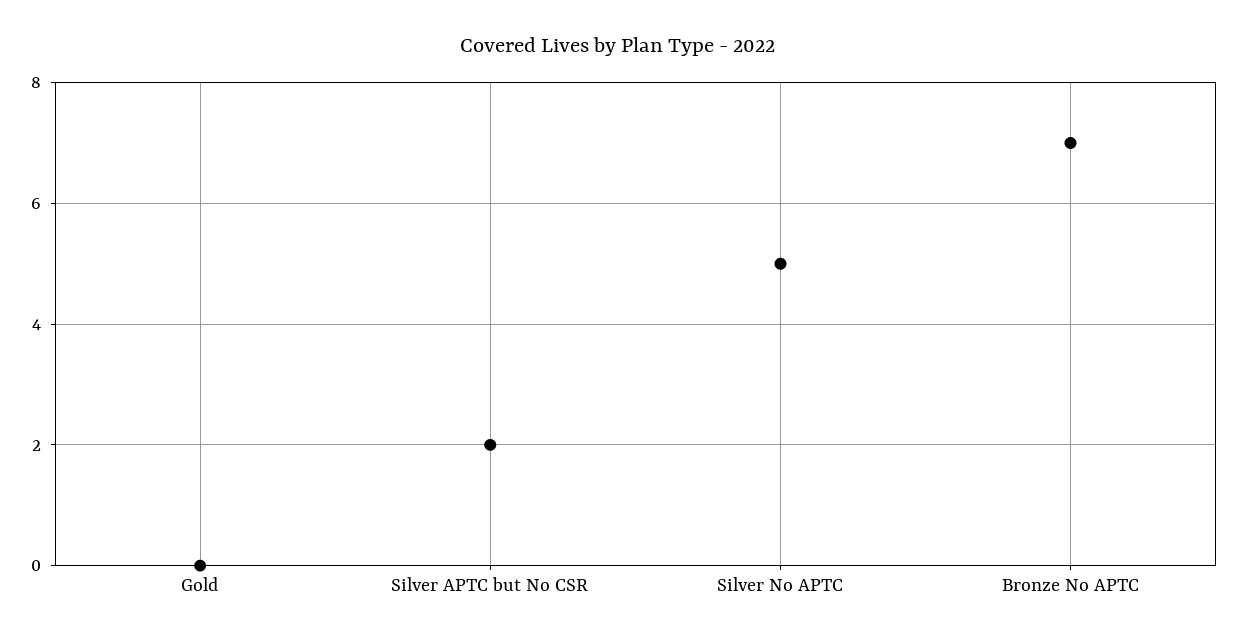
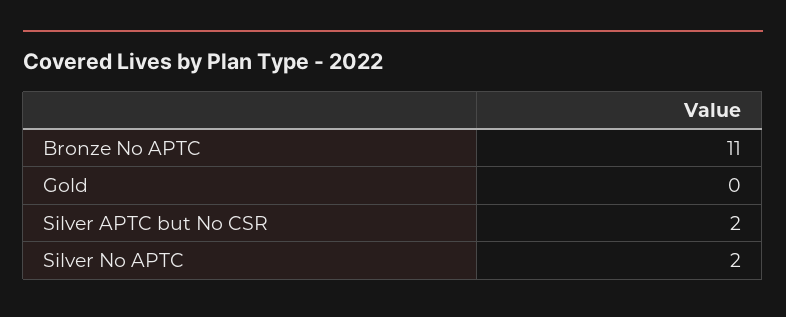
Silver No APTC: 5 -> 2
Bronze No APTC: 7 -> 11

